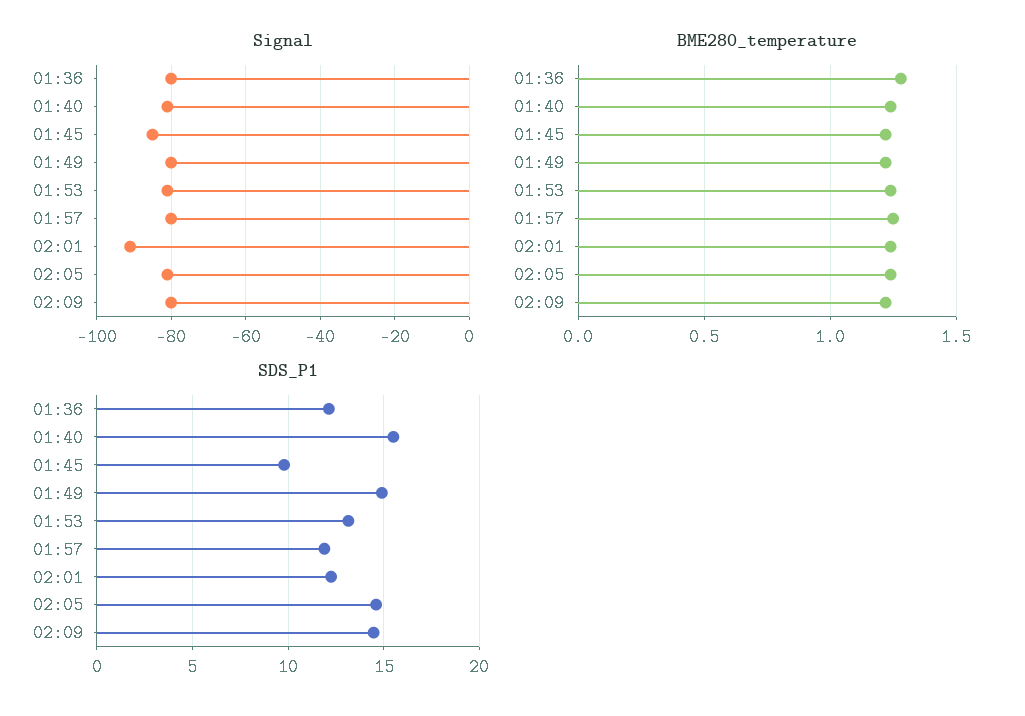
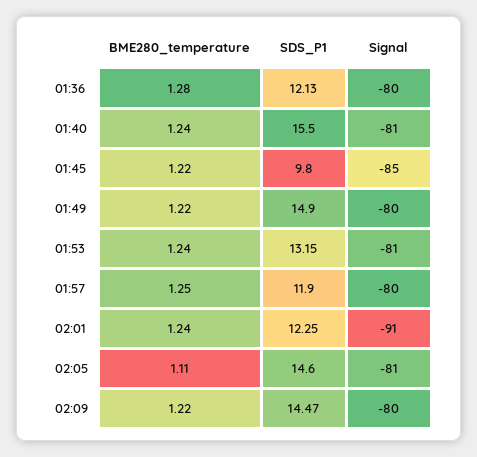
BME280_temperature, 02:05: 1.25 -> 1.11

